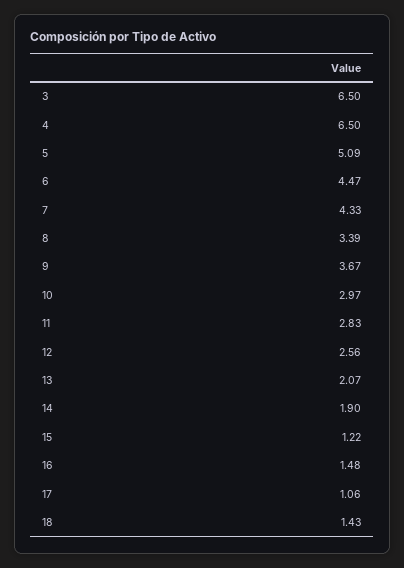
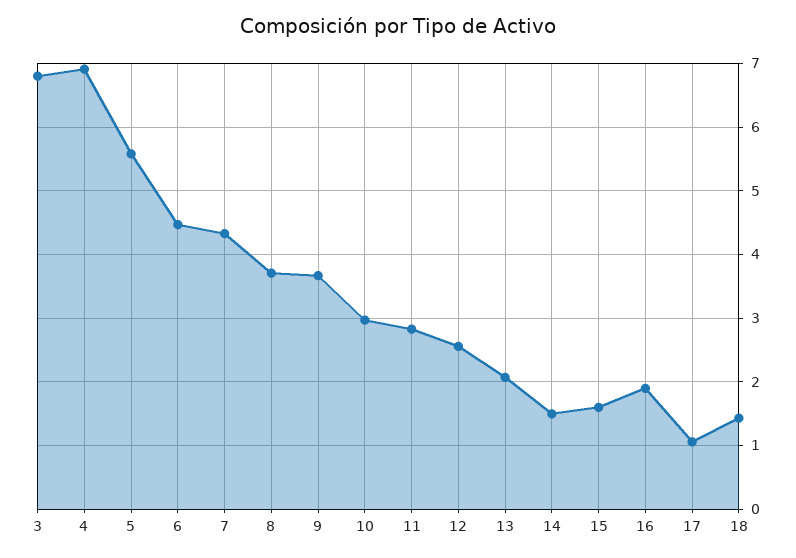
3: 6.5 -> 6.8
4: 6.5 -> 6.9
5: 5.09 -> 5.6
8: 3.39 -> 3.7
14: 1.9 -> 1.5
15: 1.22 -> 1.6
16: 1.48 -> 1.9

